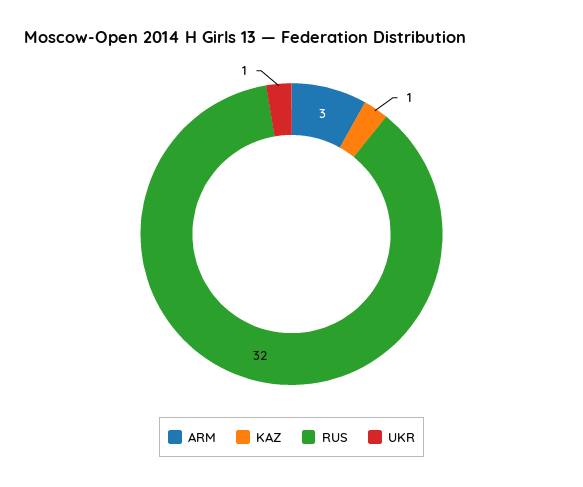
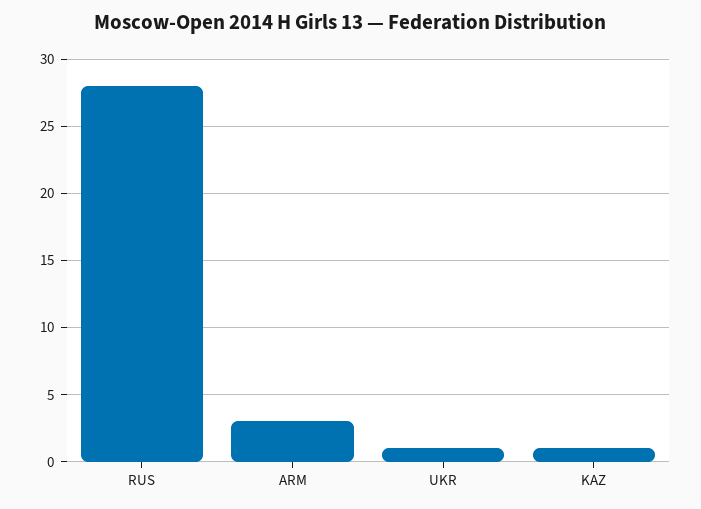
RUS: 32 -> 28

